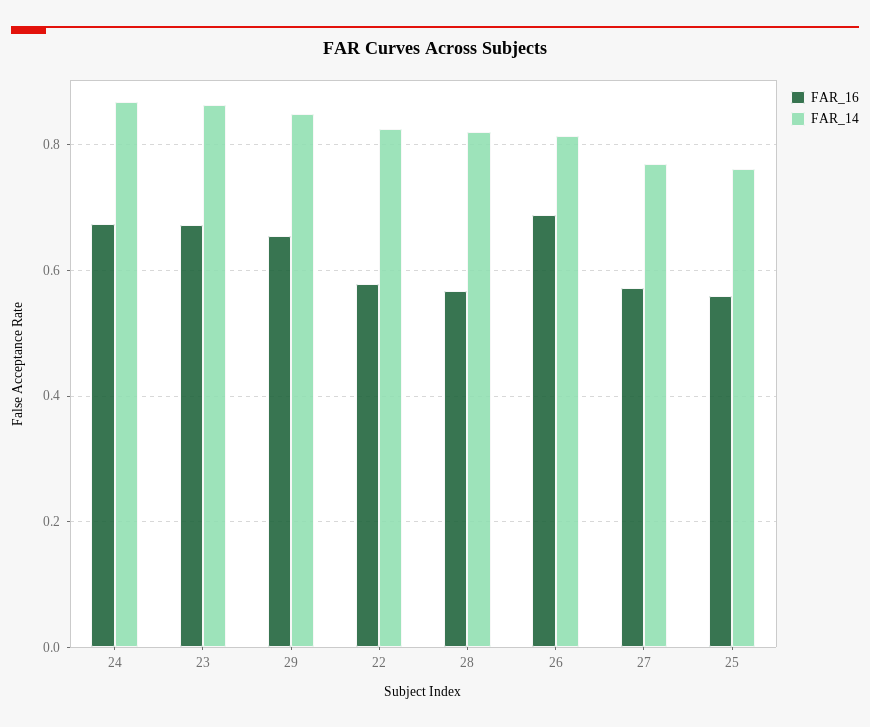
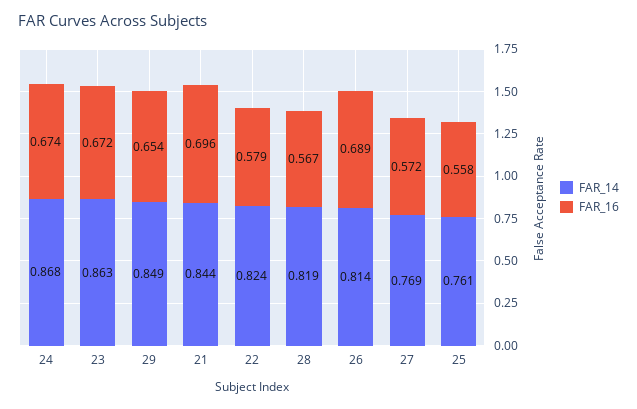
FAR_14, 21: none -> 0.844
FAR_16, 21: none -> 0.696

